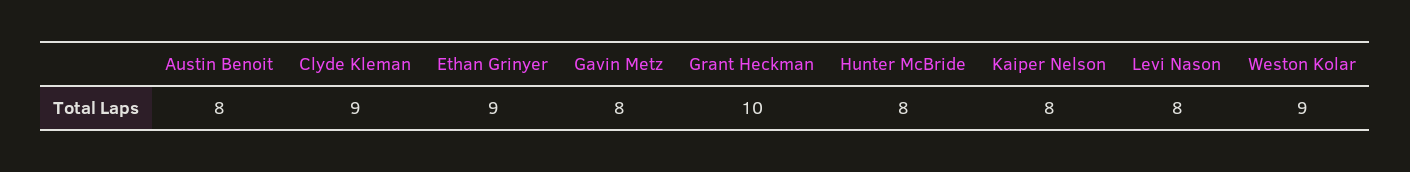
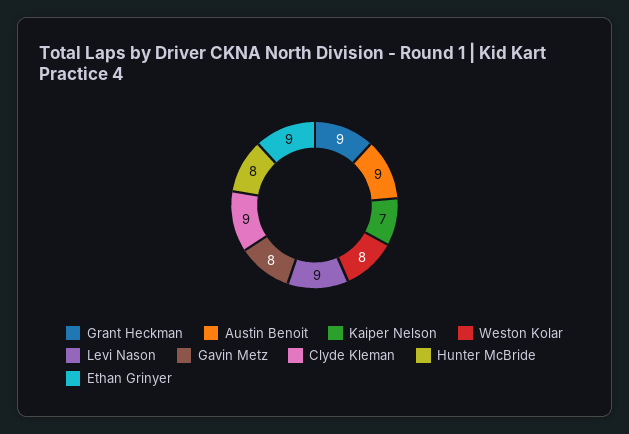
Austin Benoit: 8 -> 9
Grant Heckman: 10 -> 9
Kaiper Nelson: 8 -> 7
Levi Nason: 8 -> 9
Weston Kolar: 9 -> 8

